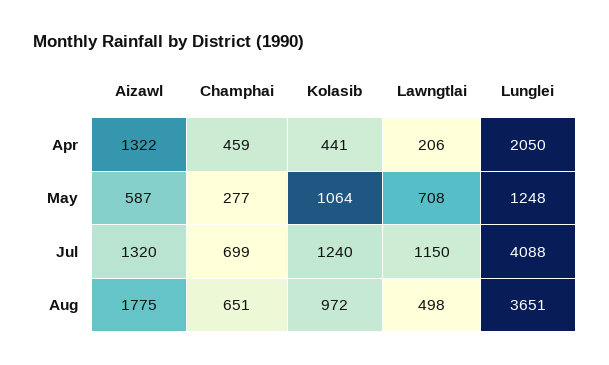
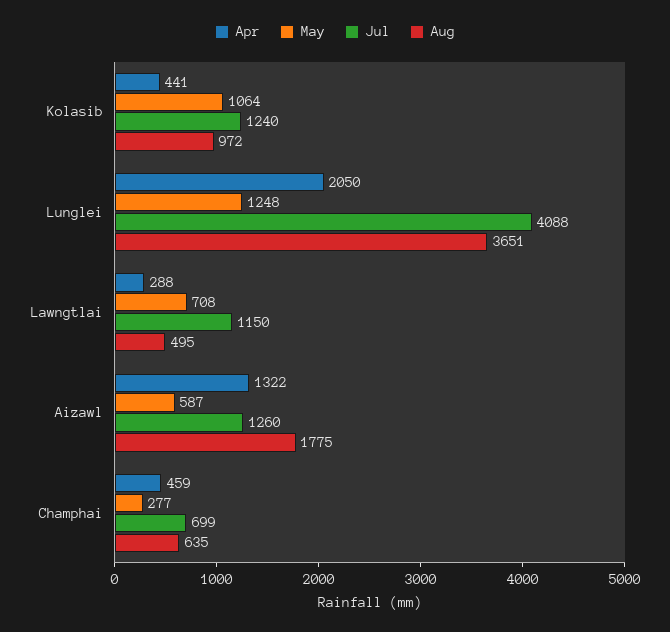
Apr, Lawngtlai: 206 -> 288
Jul, Aizawl: 1320 -> 1260
Aug, Champhai: 651 -> 635
Aug, Lawngtlai: 498 -> 495

